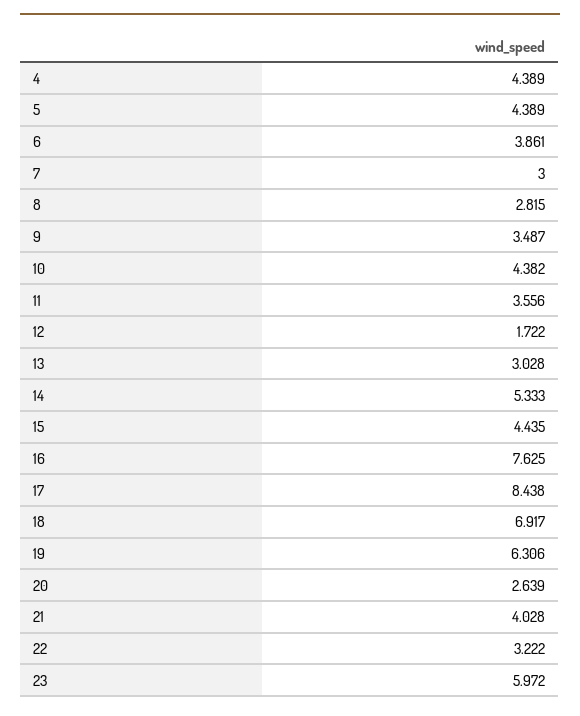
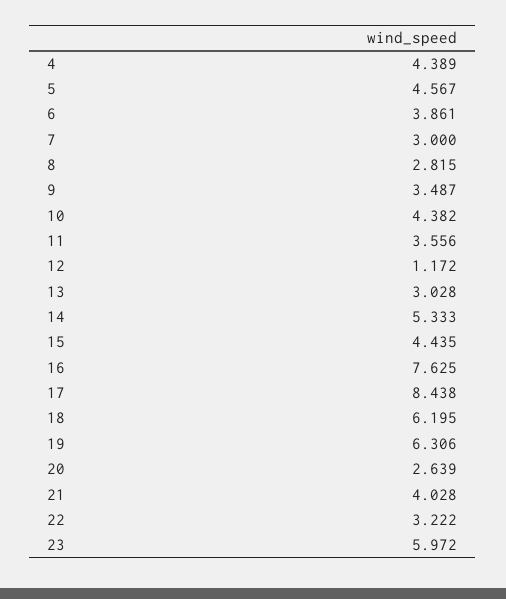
5: 4.389 -> 4.567
12: 1.722 -> 1.172
18: 6.917 -> 6.195

